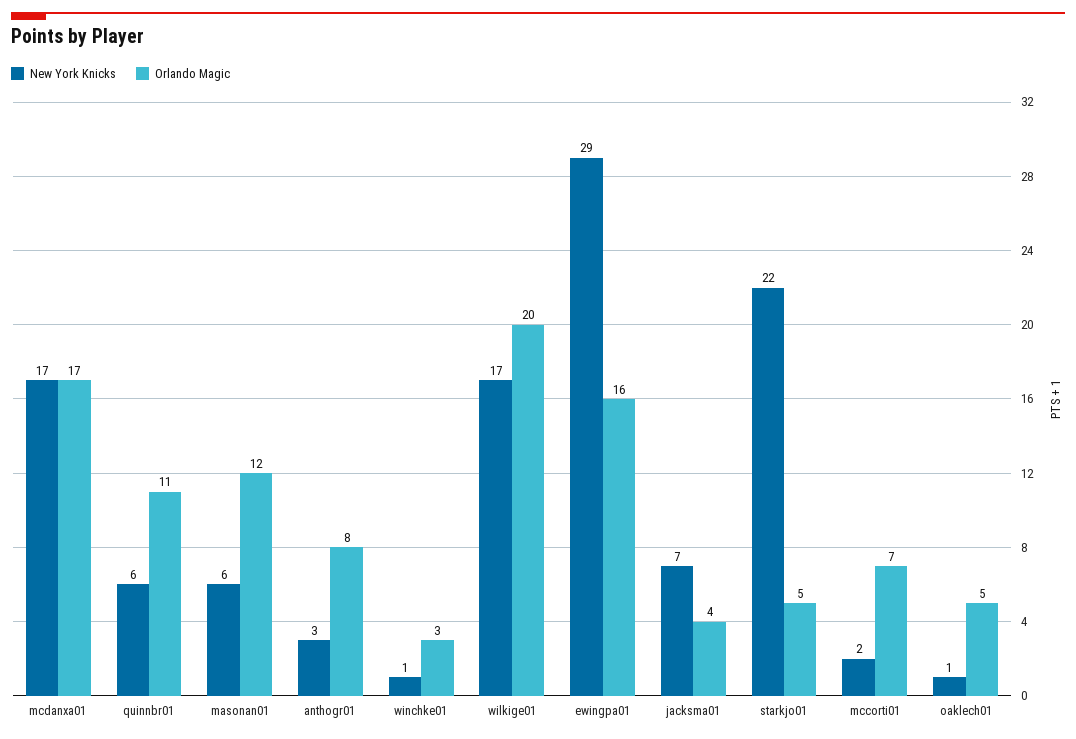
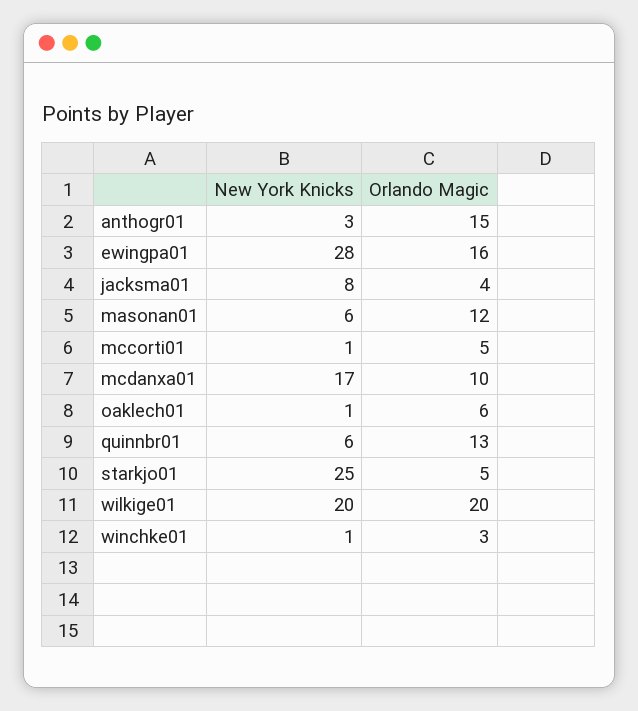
Orlando Magic, mcdanxa01: 17 -> 10
Orlando Magic, quinnbr01: 11 -> 13
Orlando Magic, anthogr01: 8 -> 15
New York Knicks, wilkige01: 17 -> 20
New York Knicks, ewingpa01: 29 -> 28
New York Knicks, jacksma01: 7 -> 8
New York Knicks, starkjo01: 22 -> 25
New York Knicks, mccorti01: 2 -> 1
Orlando Magic, mccorti01: 7 -> 5
Orlando Magic, oaklech01: 5 -> 6

